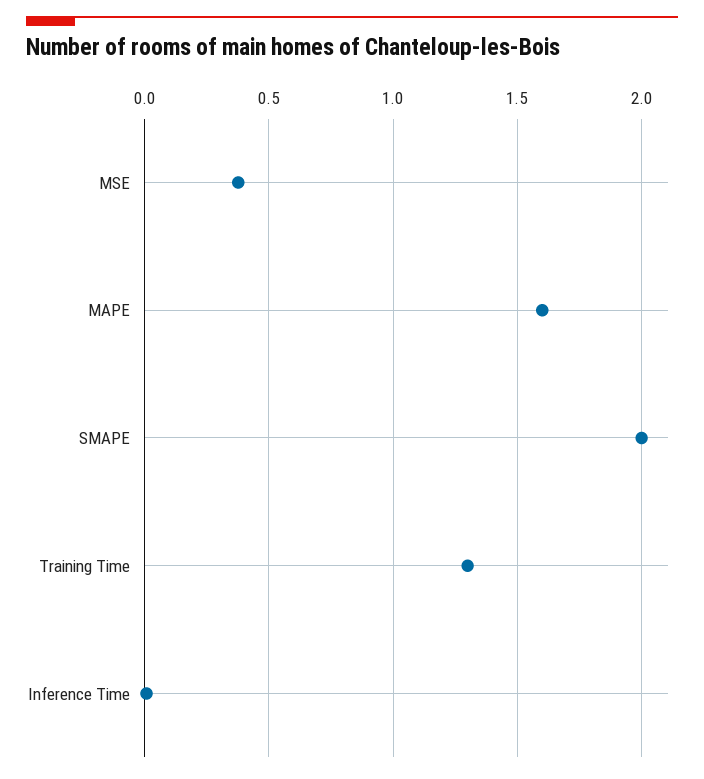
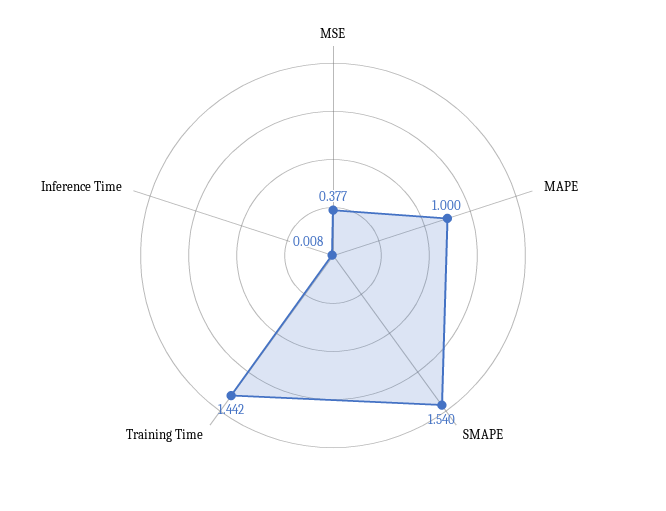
MAPE: 1.6 -> 1
SMAPE: 2 -> 1.54
Training Time: 1.3 -> 1.442

